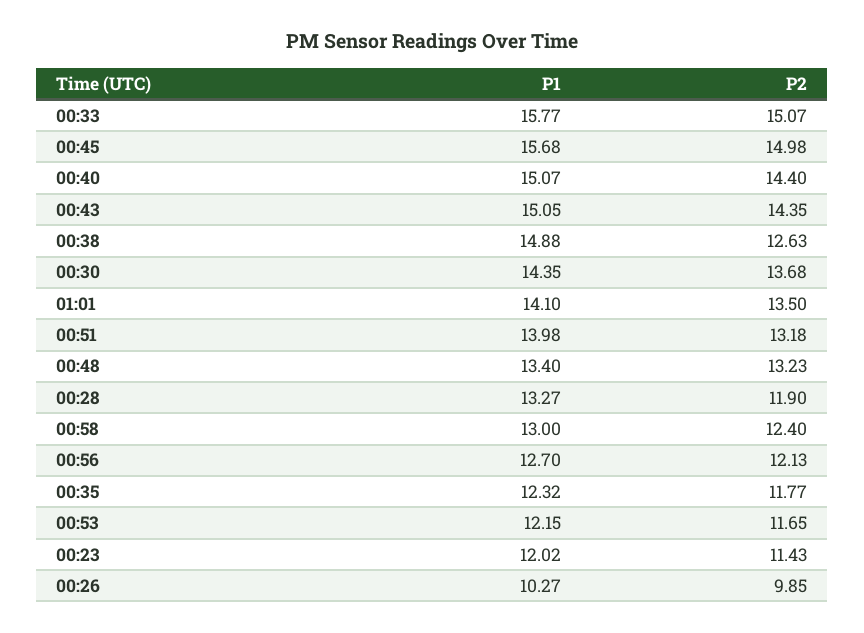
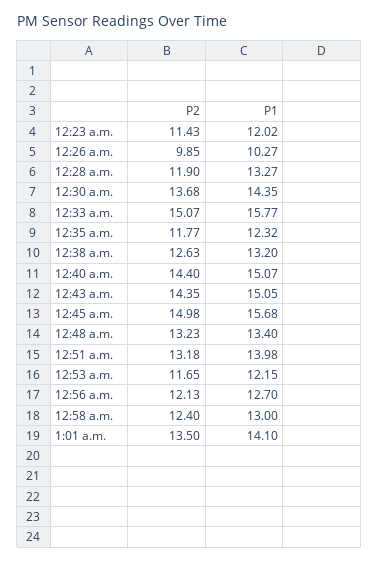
P1, 00:38: 14.88 -> 13.2

